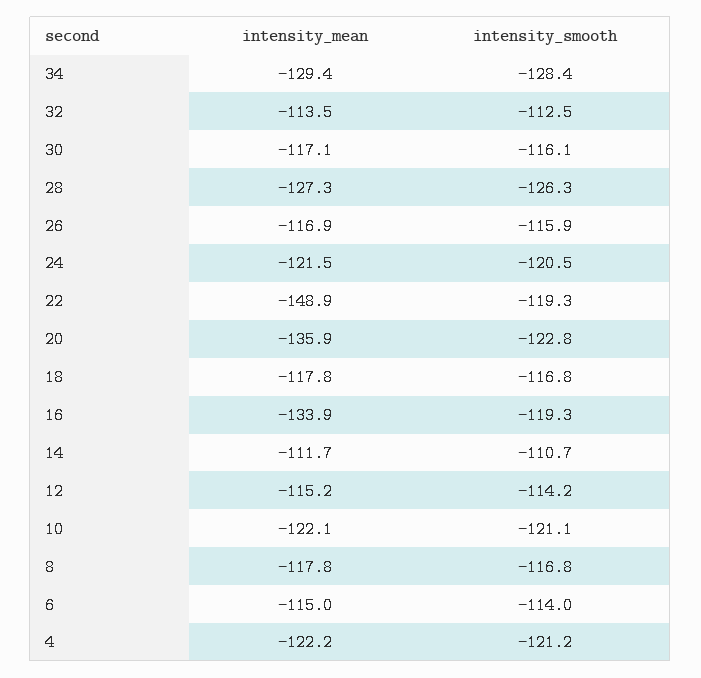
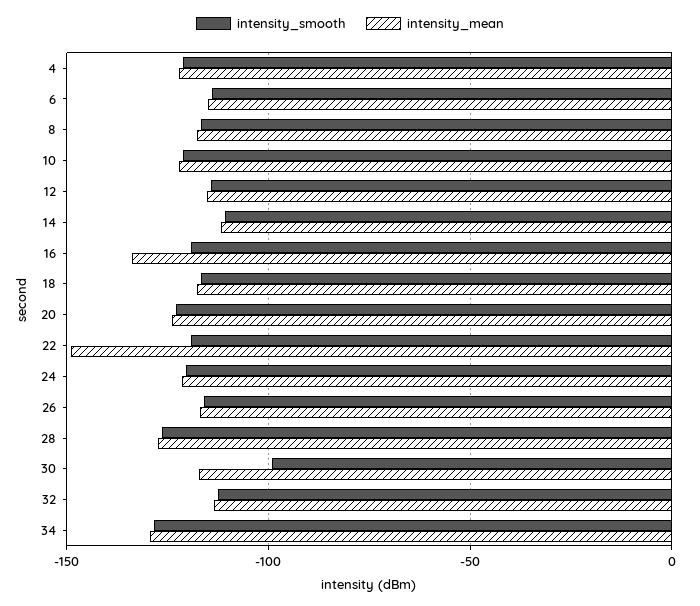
intensity_smooth, 30: -116.1 -> -100
intensity_mean, 20: -135.9 -> -125

